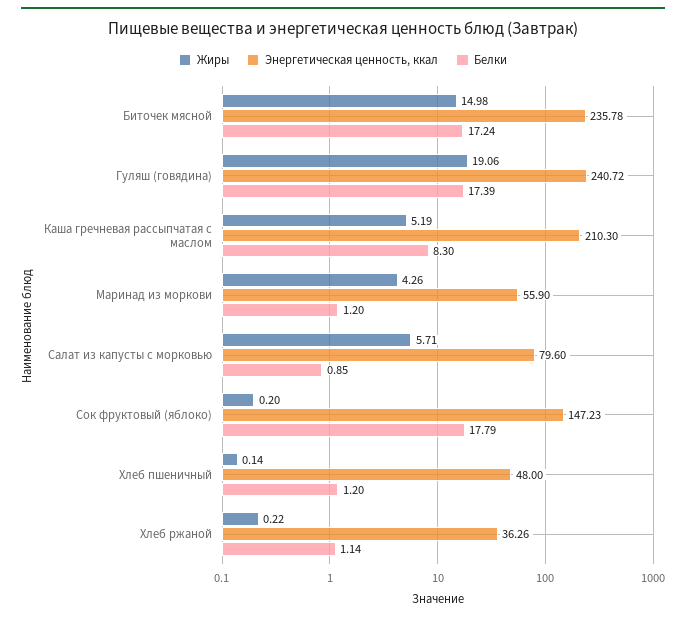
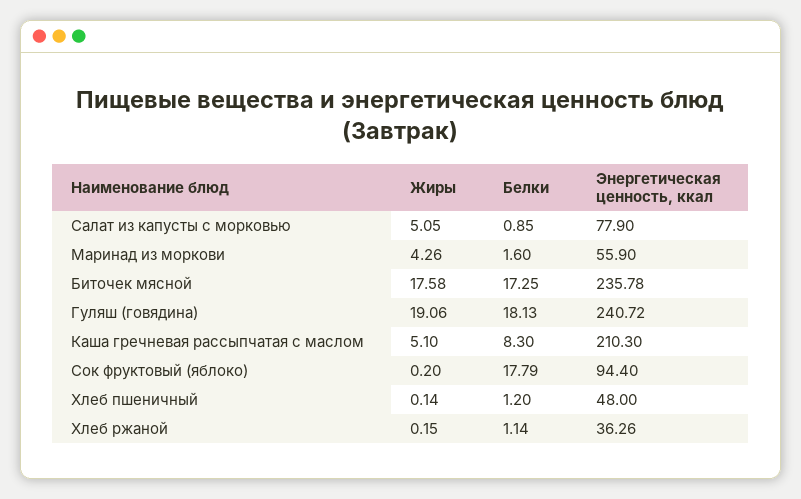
Жиры, Биточек мясной: 14.98 -> 17.58
Белки, Биточек мясной: 17.24 -> 17.25
Белки, Гуляш (говядина): 17.39 -> 18.13
Жиры, Каша гречневая рассыпчатая с маслом: 5.19 -> 5.1
Белки, Маринад из моркови: 1.2 -> 1.6
Жиры, Салат из капусты с морковью: 5.71 -> 5.05
Энергетическая ценность, ккал, Салат из капусты с морковью: 79.6 -> 77.9
Энергетическая ценность, ккал, Сок фруктовый (яблоко): 147.23 -> 94.4
Жиры, Хлеб ржаной: 0.22 -> 0.15

